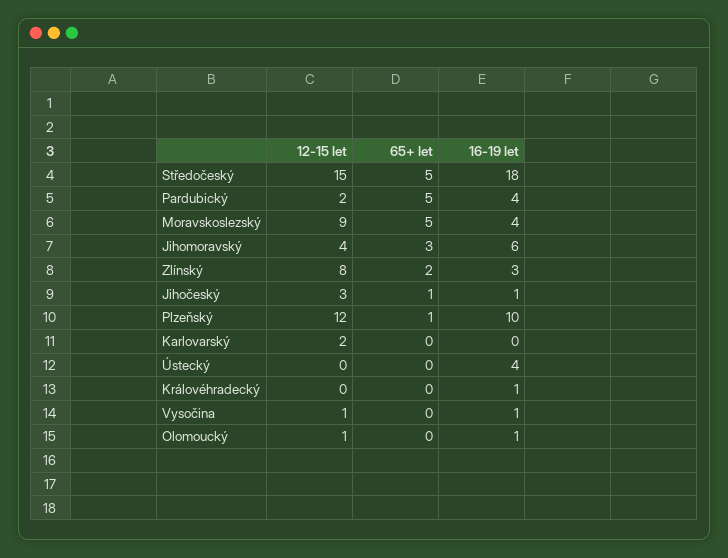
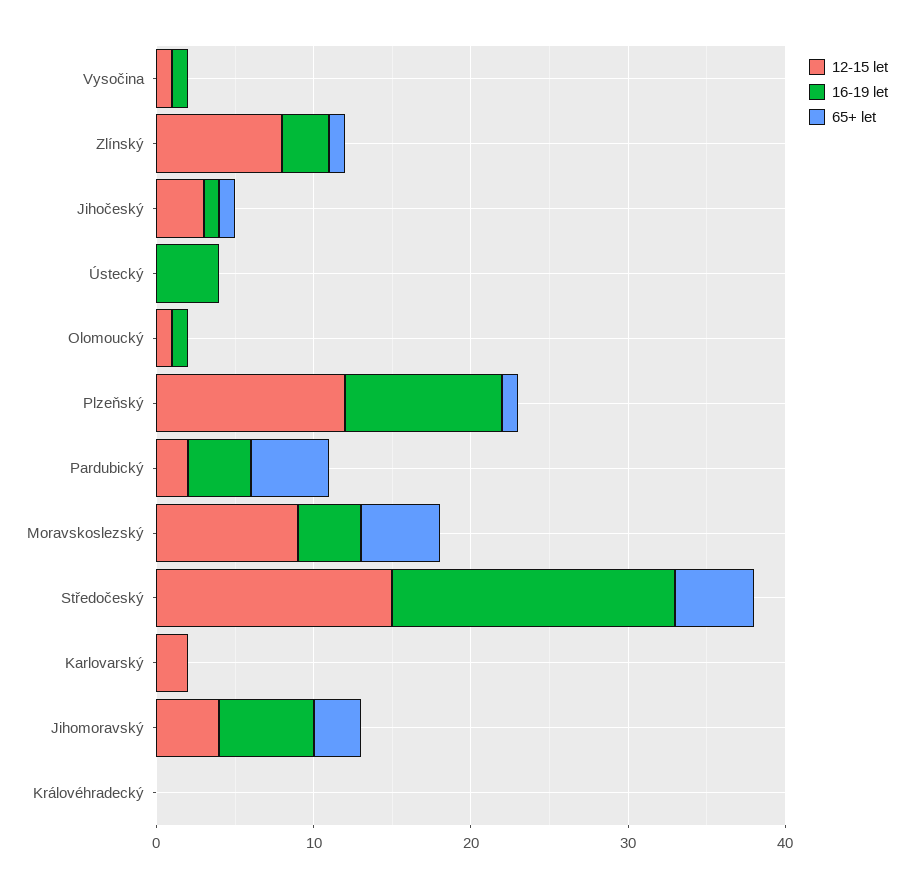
65+ let, Zlínský: 2 -> 1
16-19 let, Královéhradecký: 1 -> 0

